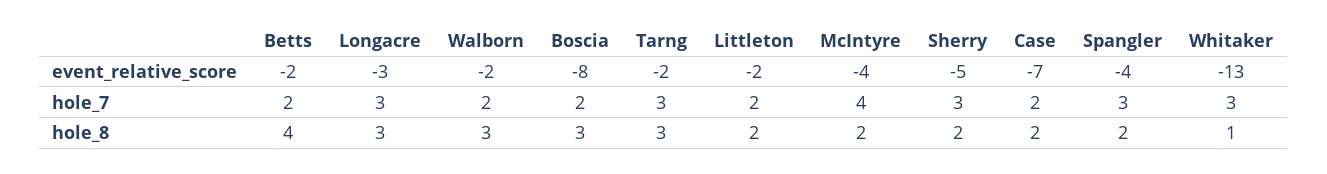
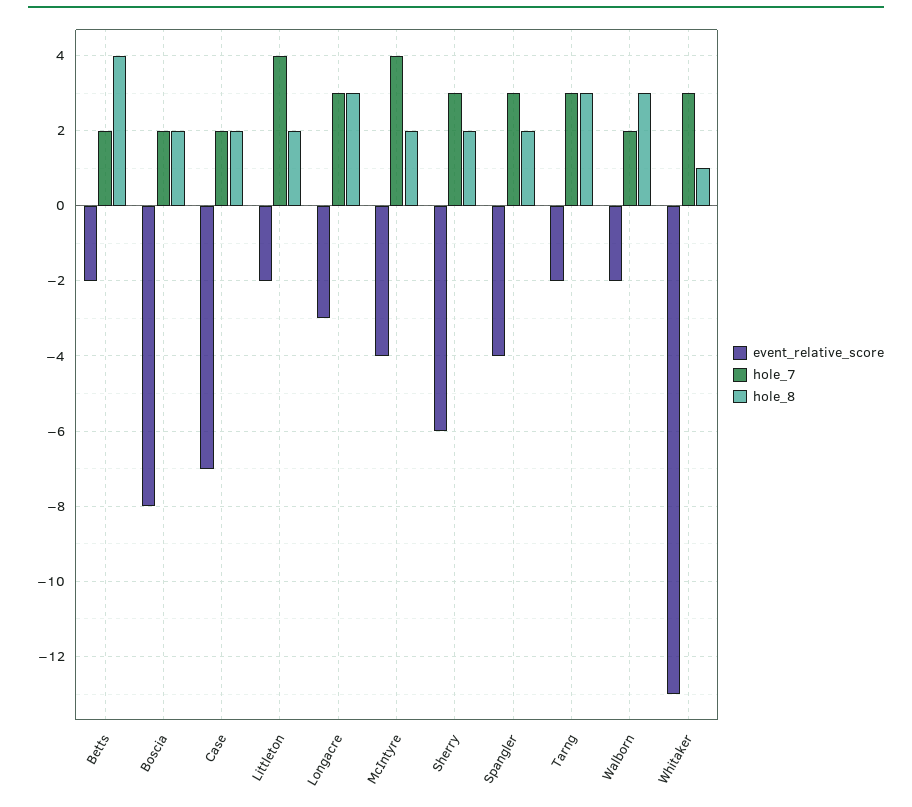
event_relative_score, Sherry: -5 -> -6
hole_7, Littleton: 2 -> 4
hole_8, Boscia: 3 -> 2

